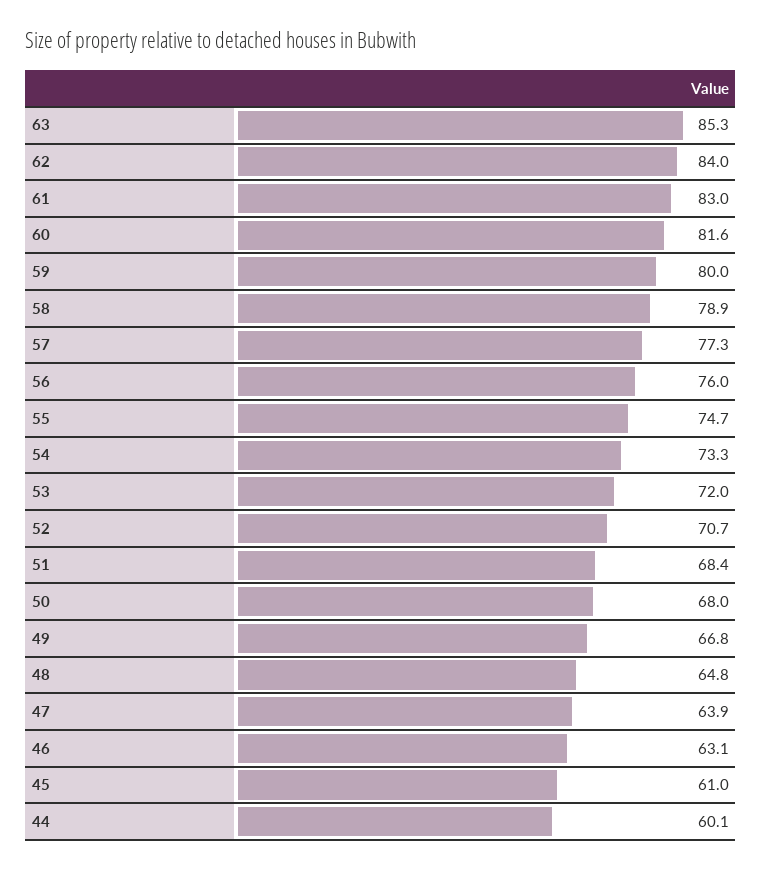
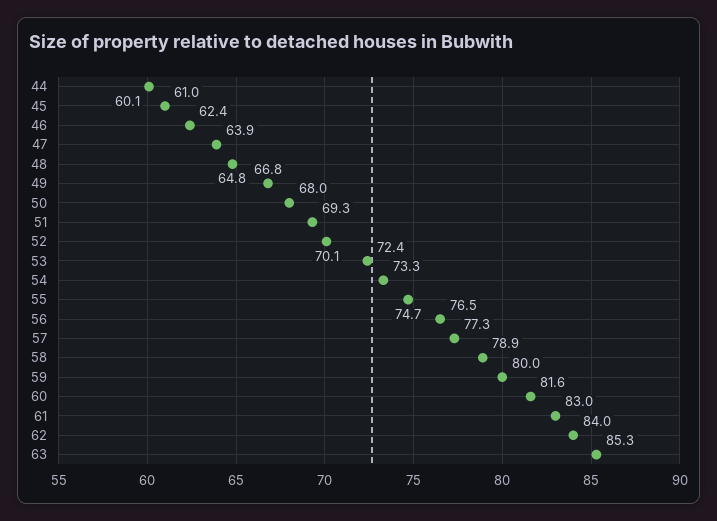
56: 76 -> 76.5
53: 72 -> 72.4
52: 70.7 -> 70.1
51: 68.4 -> 69.3
46: 63.1 -> 62.4

